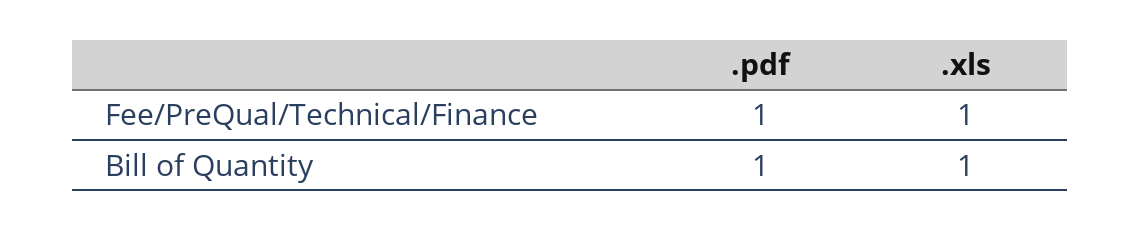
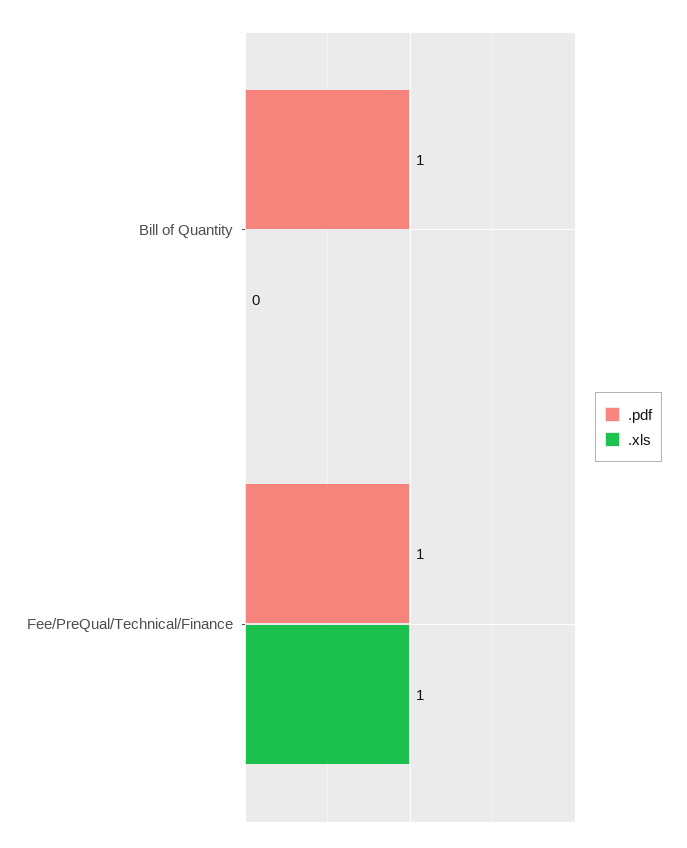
.xls, Bill of Quantity: 1 -> 0

